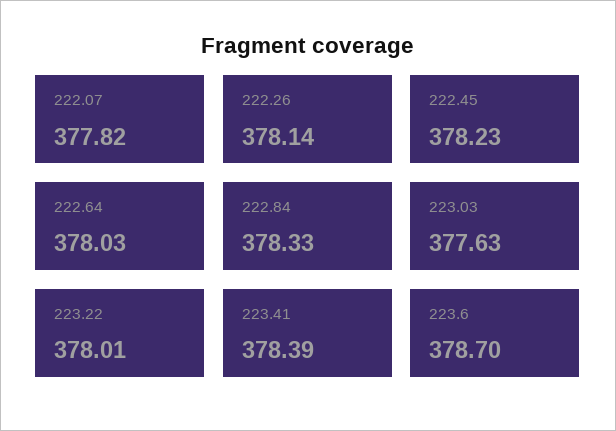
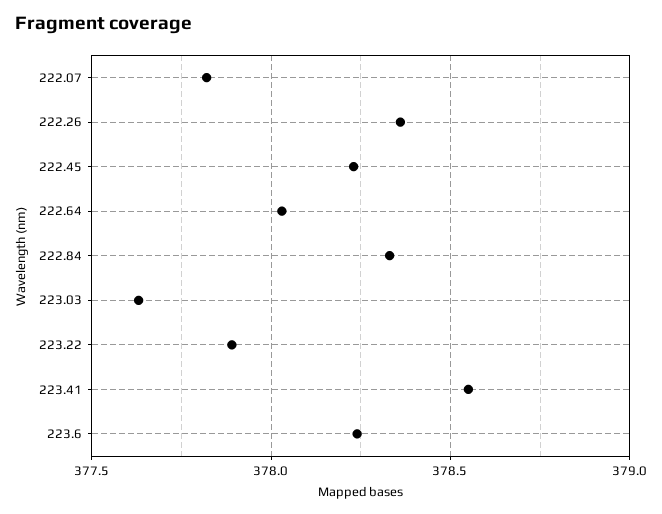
222.26: 378.14 -> 378.35
223.22: 378.01 -> 377.9
223.41: 378.39 -> 378.55
223.6: 378.7 -> 378.25

